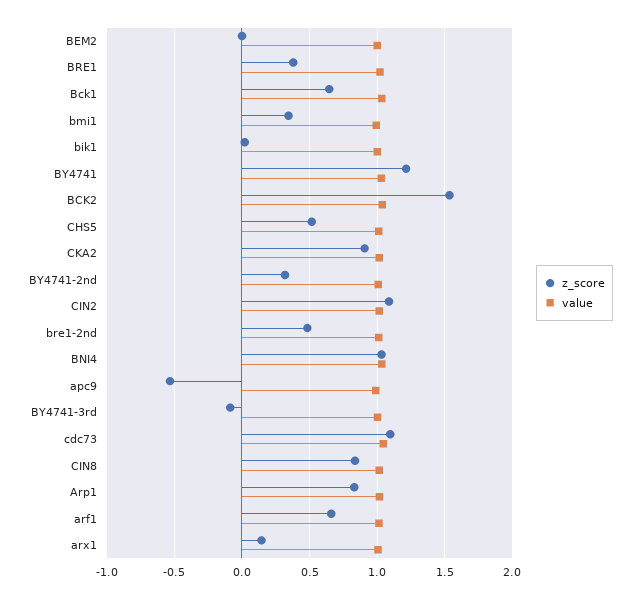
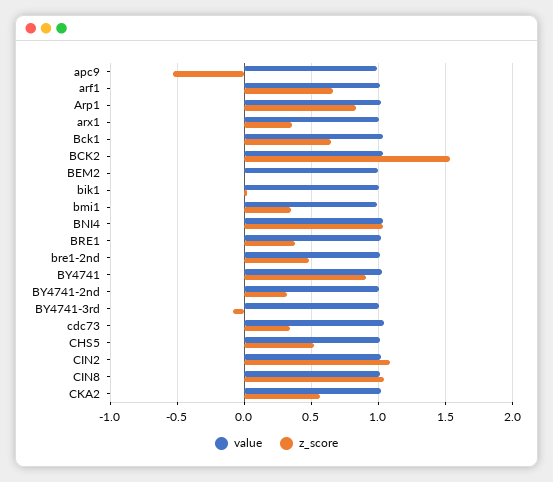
z_score, BY4741: 1.2 -> 0.9
z_score, CKA2: 0.9 -> 0.55
z_score, cdc73: 1.1 -> 0.35
z_score, CIN8: 0.85 -> 1.05
z_score, arx1: 0.15 -> 0.35

